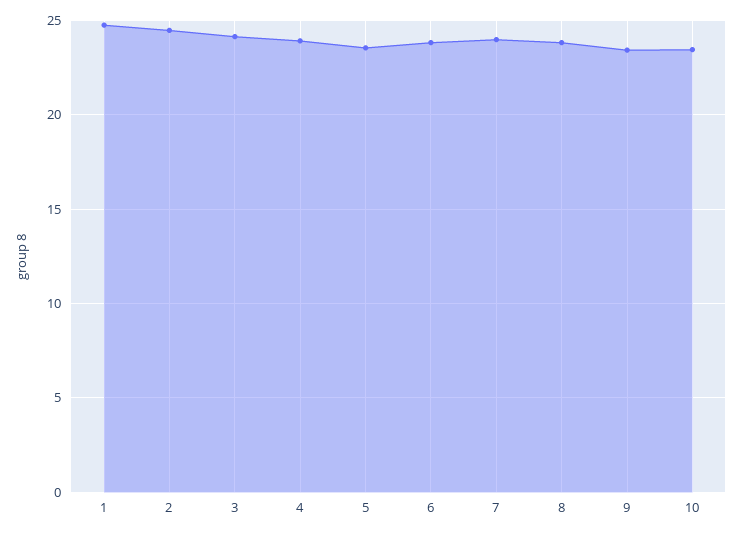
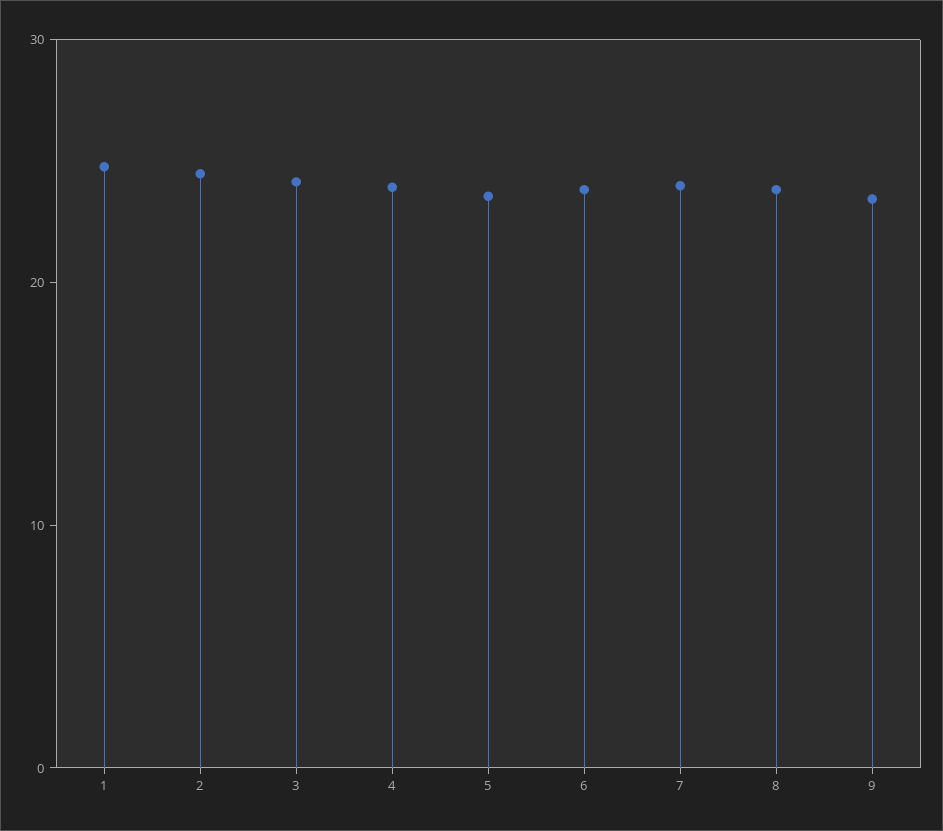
10: 23.5 -> none

